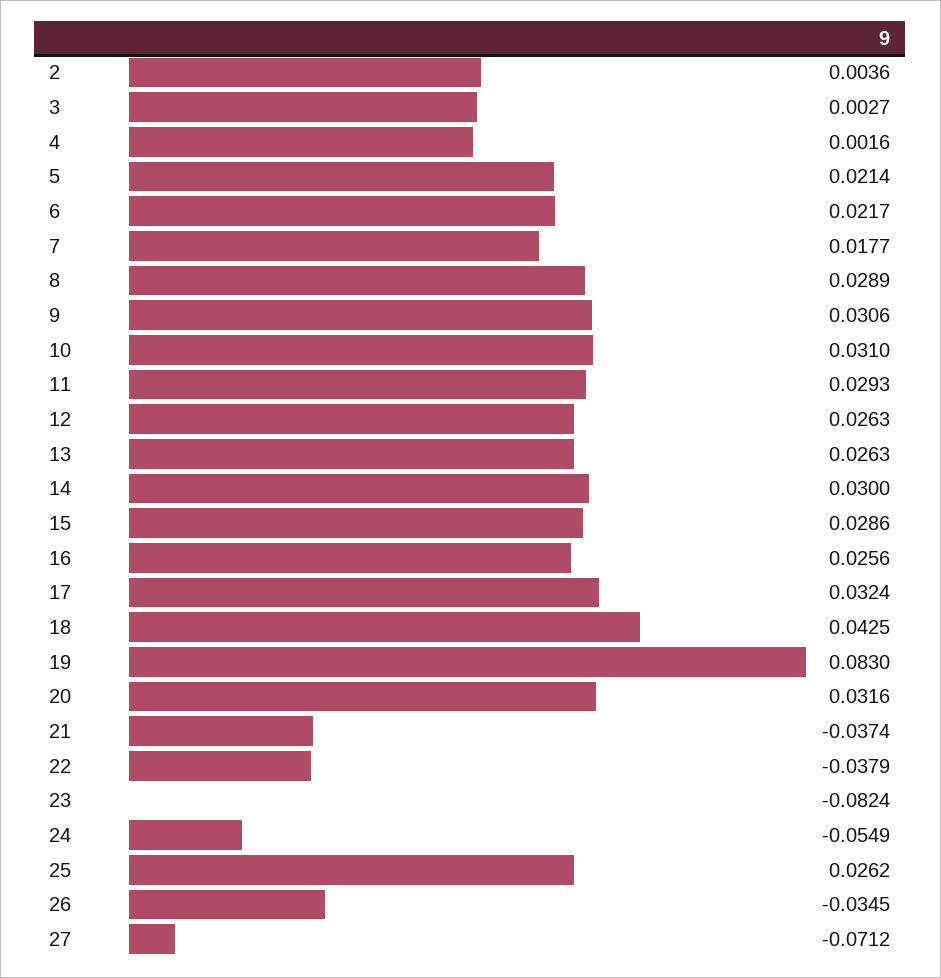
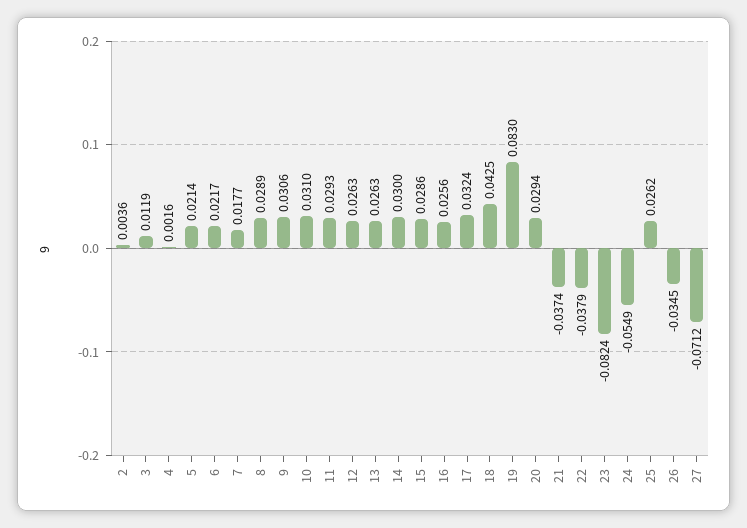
3: 0.0027 -> 0.0119
20: 0.0316 -> 0.0294

